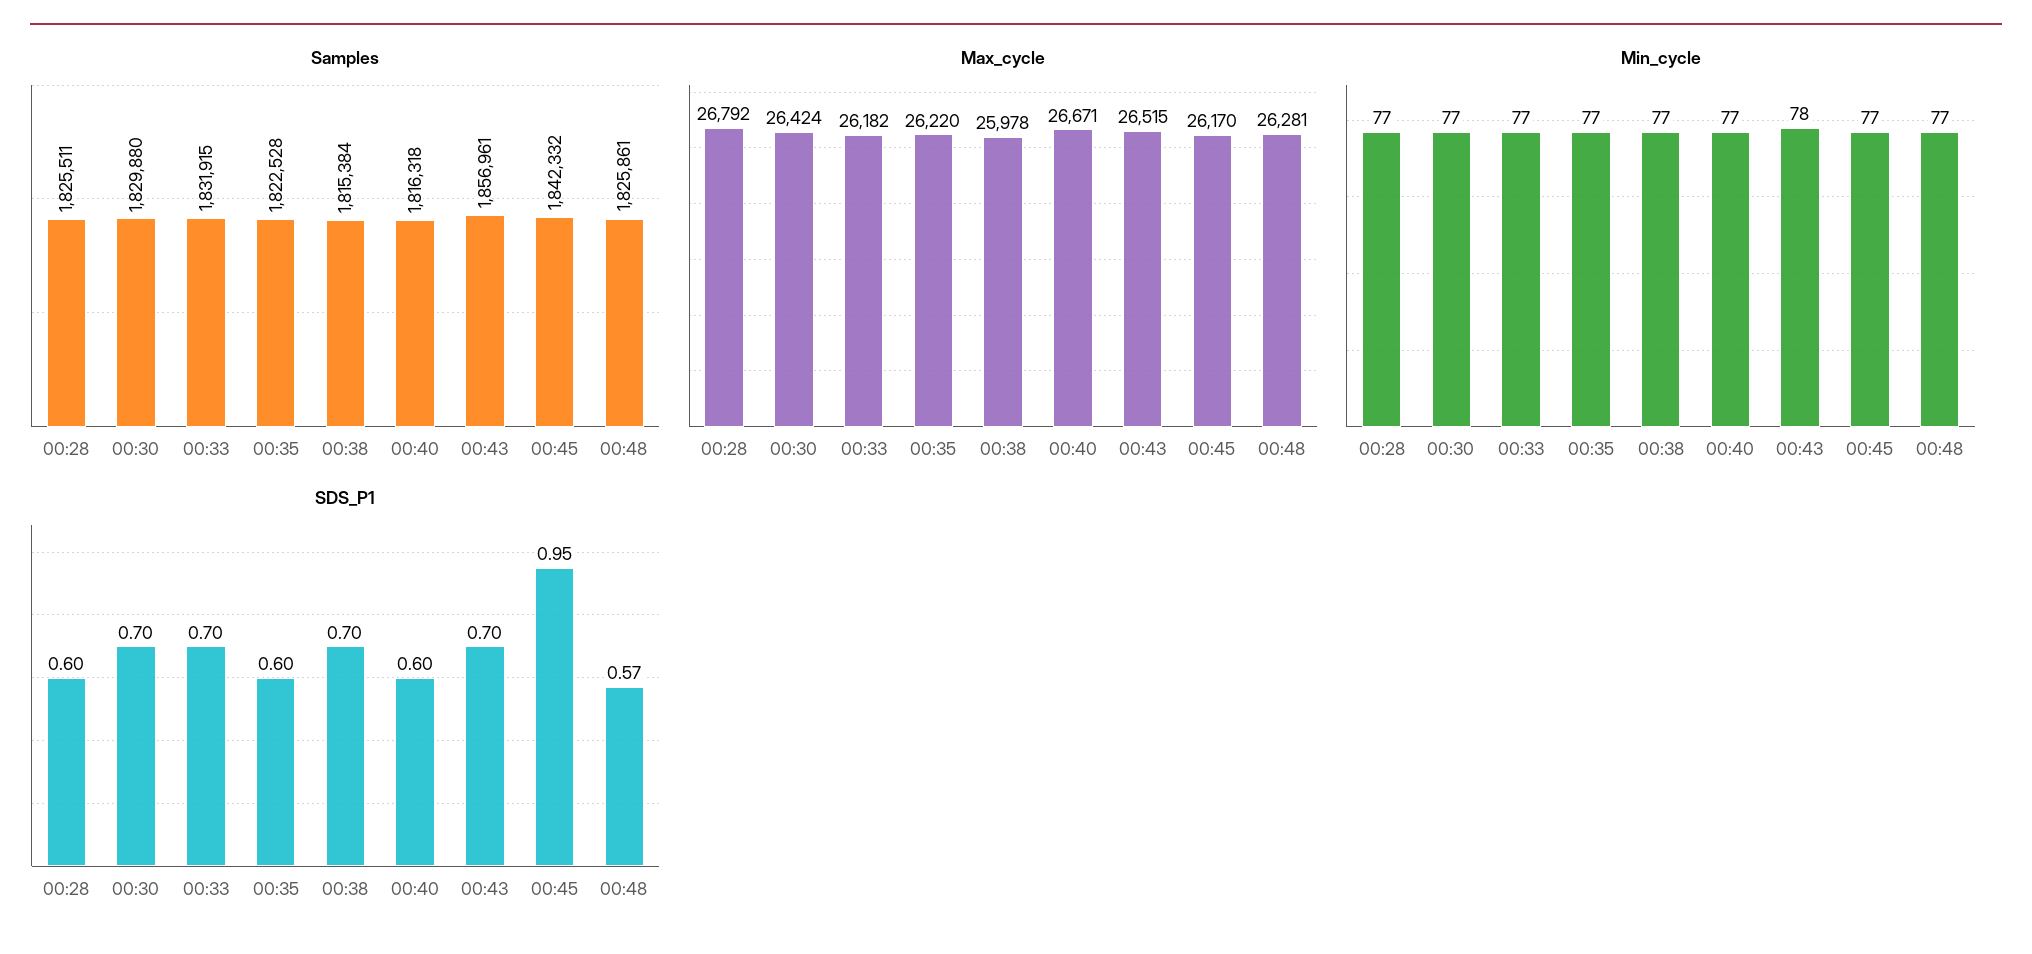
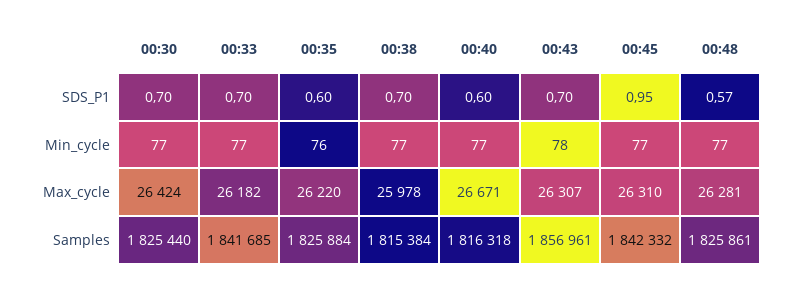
Samples, 00:28: 1825511 -> none
Samples, 00:30: 1829880 -> 1825440
Samples, 00:33: 1831915 -> 1841685
Samples, 00:35: 1822528 -> 1825884
Max_cycle, 00:28: 26792 -> none
Max_cycle, 00:43: 26515 -> 26307
Max_cycle, 00:45: 26170 -> 26310
Min_cycle, 00:28: 77 -> none
Min_cycle, 00:35: 77 -> 76
SDS_P1, 00:28: 0.6 -> none

